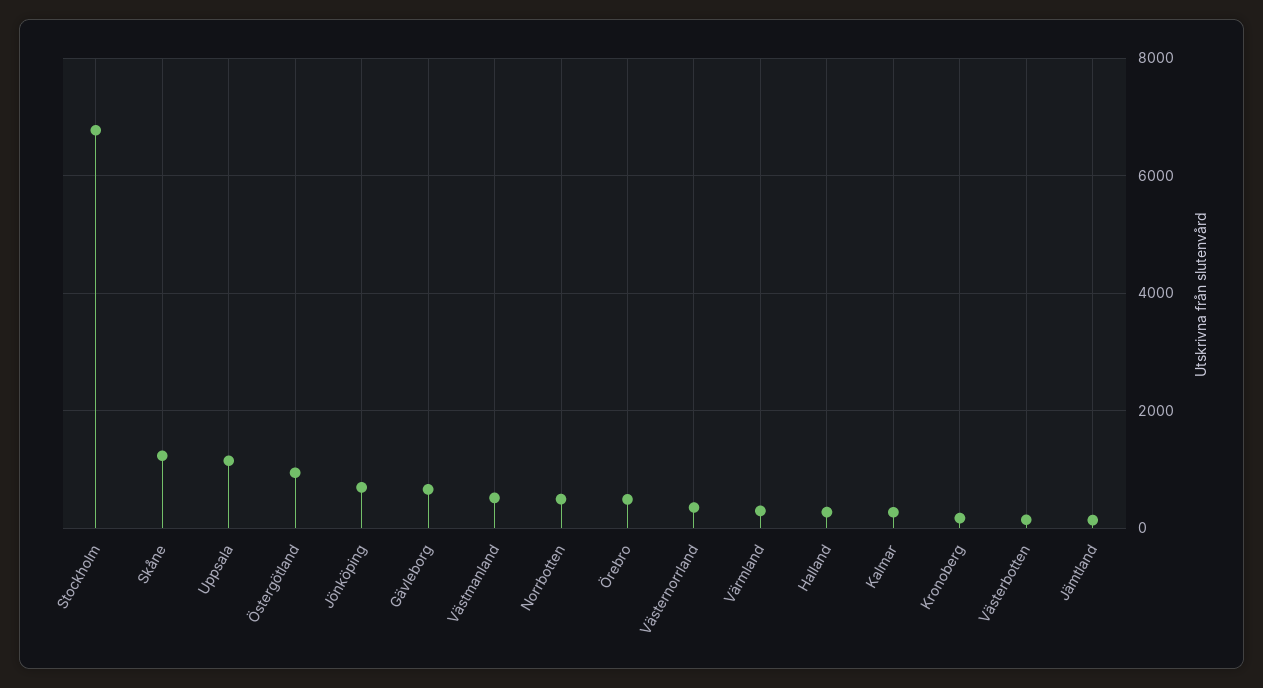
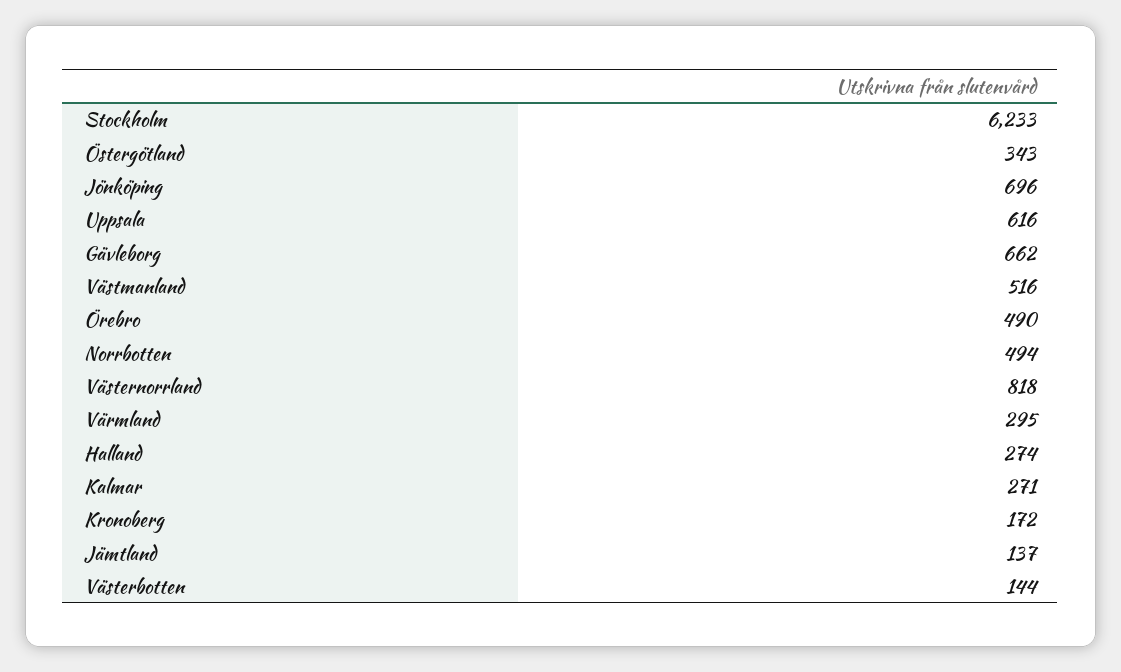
Stockholm: 6800 -> 6233
Skåne: 1200 -> none
Uppsala: 1200 -> 616
Östergötland: 1000 -> 343
Västernorrland: 400 -> 818

